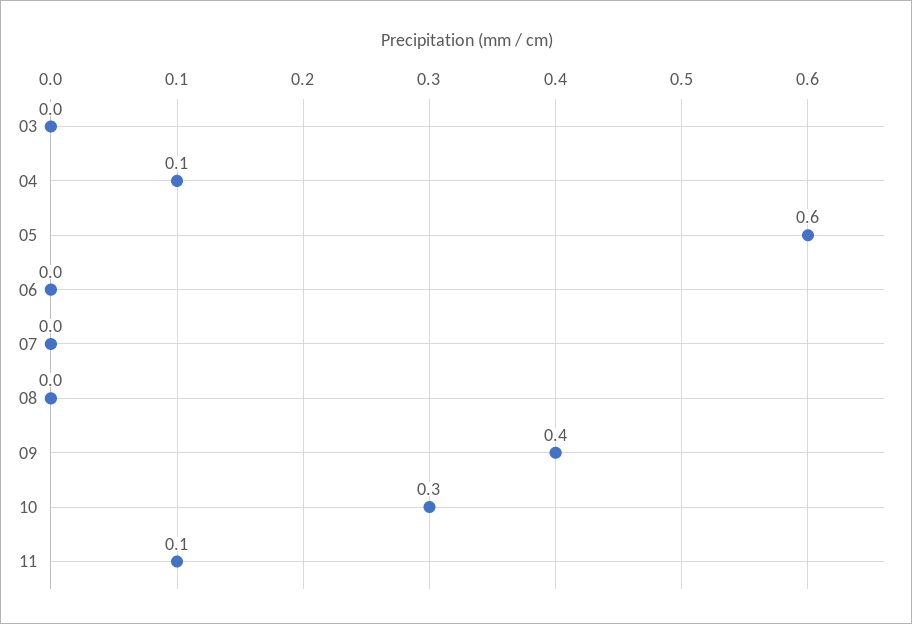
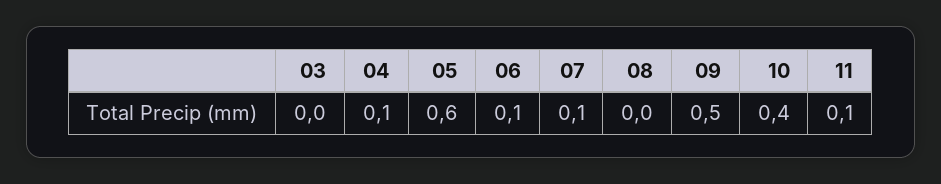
06: 0 -> 0.1
07: 0 -> 0.1
09: 0.4 -> 0.5
10: 0.3 -> 0.4

